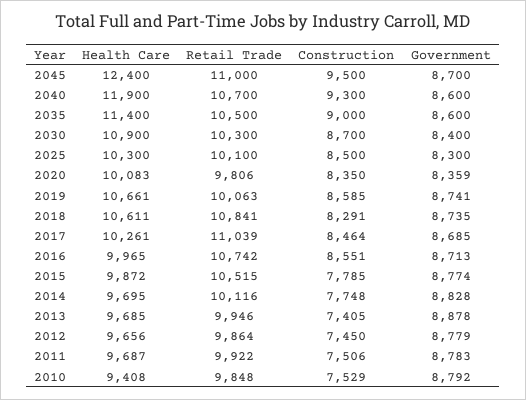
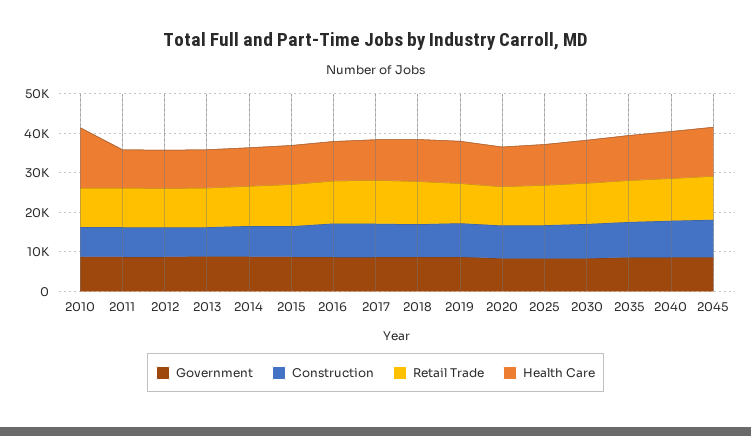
Health Care, 2010: 9408 -> 15000

